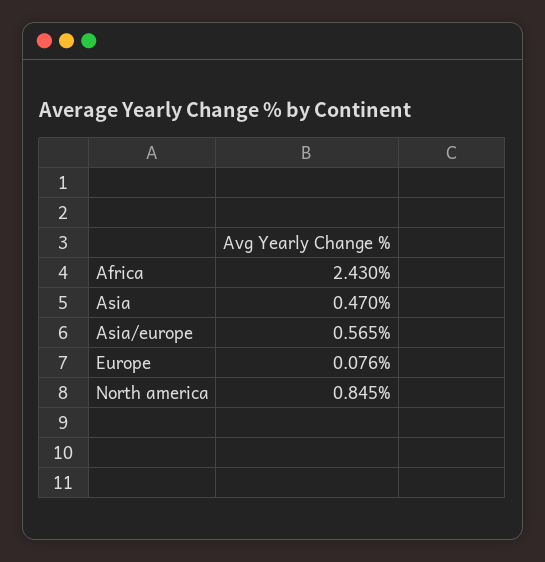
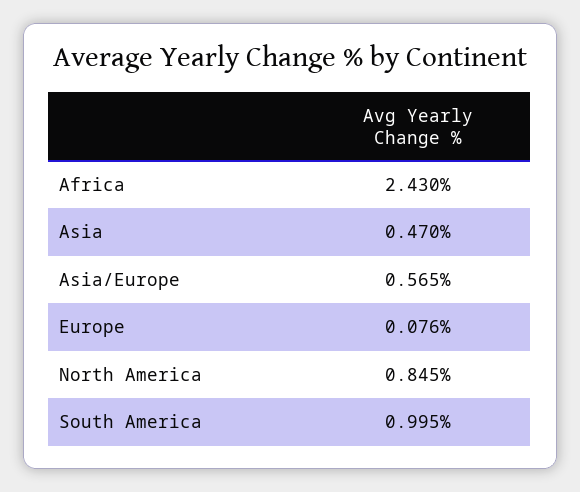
South America: none -> 0.995

